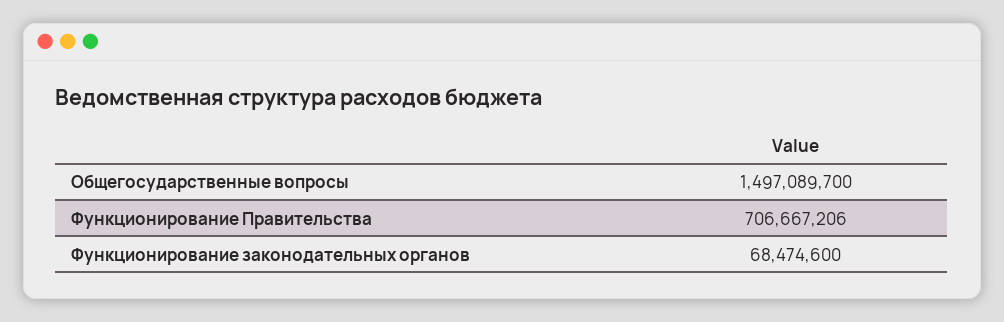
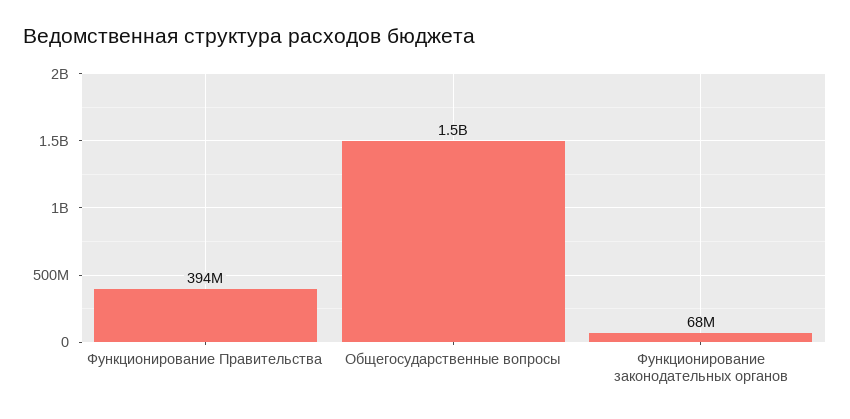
Функционирование Правительства: 706667206 -> 394000000

